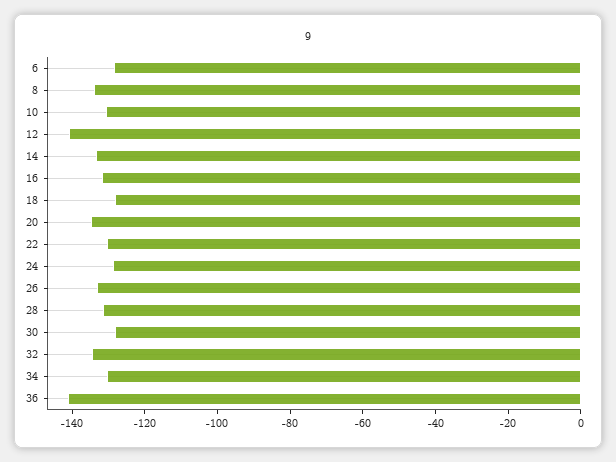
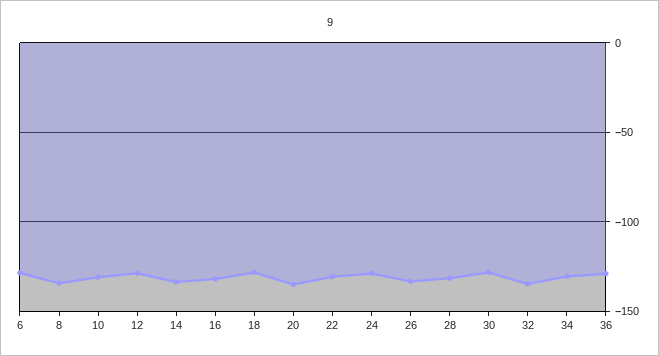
12: -140 -> -130
36: -140 -> -130

